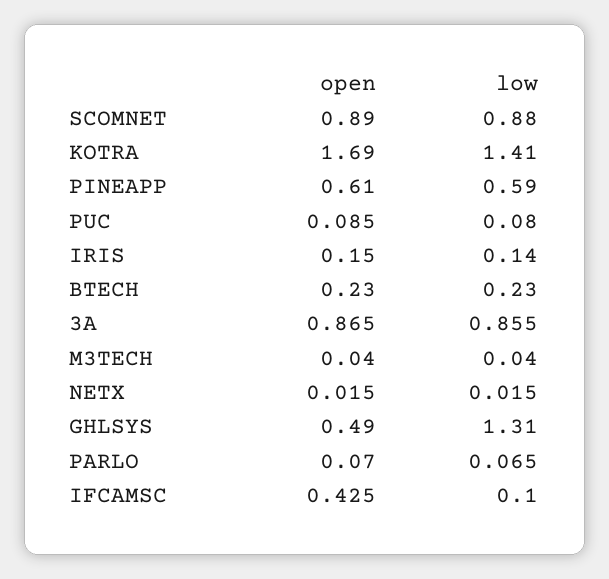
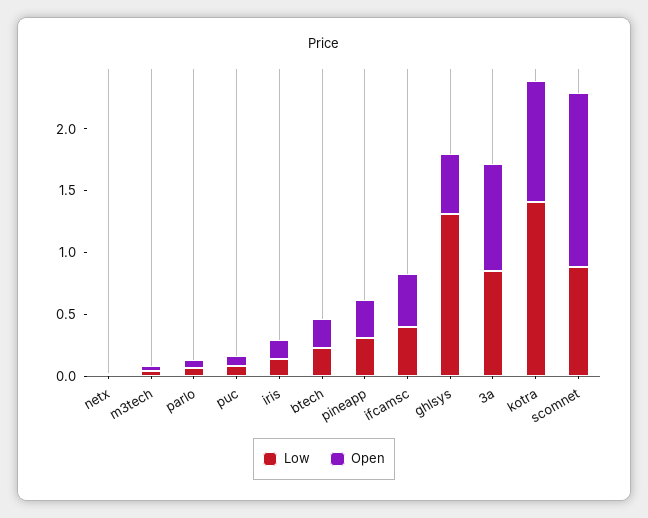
open, SCOMNET: 0.89 -> 1.4
open, KOTRA: 1.69 -> 1
open, PINEAPP: 0.61 -> 0.3
low, PINEAPP: 0.59 -> 0.3
low, IFCAMSC: 0.1 -> 0.4

